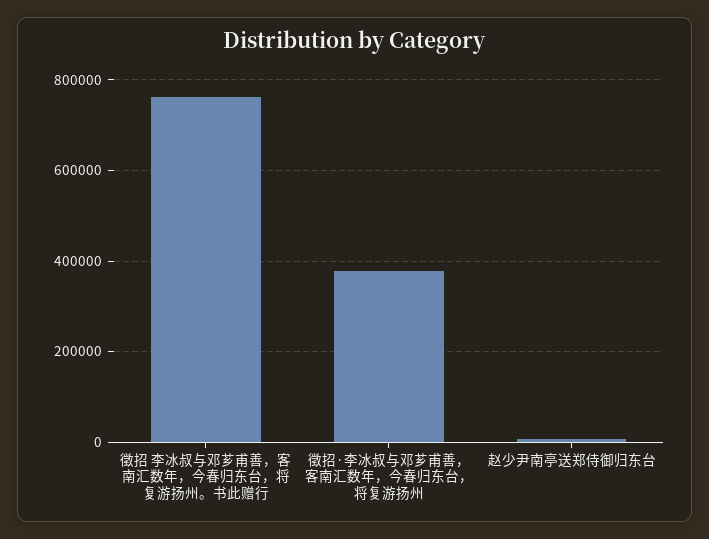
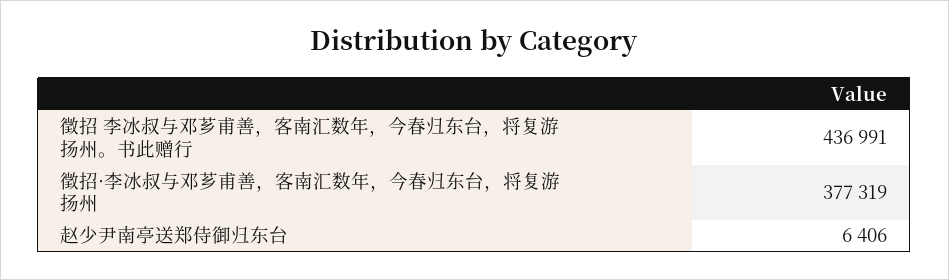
徵招 李冰叔与邓芗甫善，客南汇数年，今春归东台，将复游扬州。书此赠行: 760000 -> 436991

